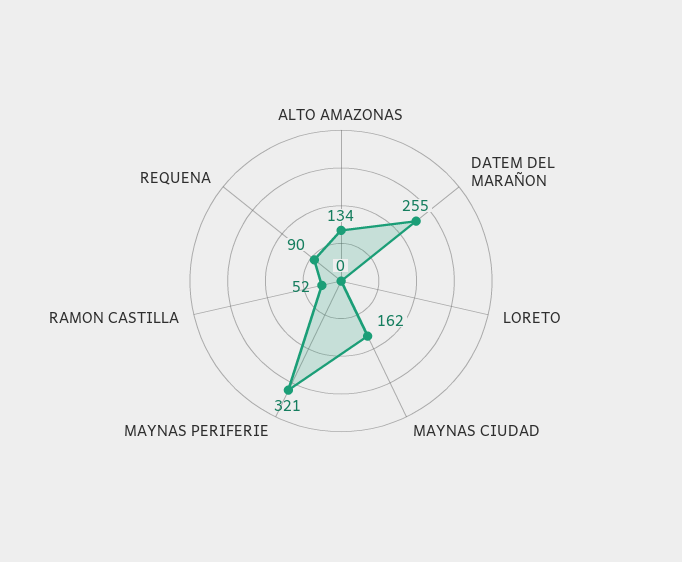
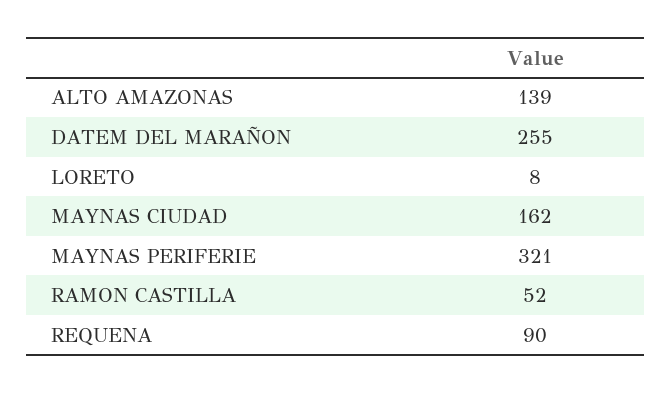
ALTO AMAZONAS: 134 -> 139
LORETO: 0 -> 8

